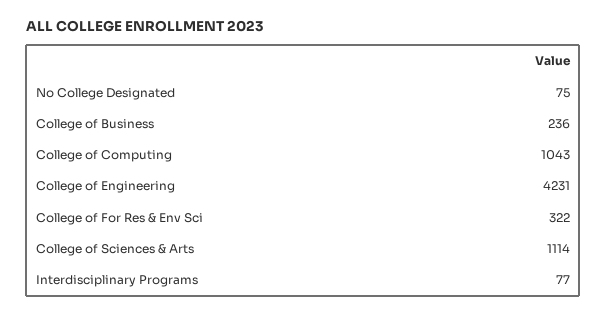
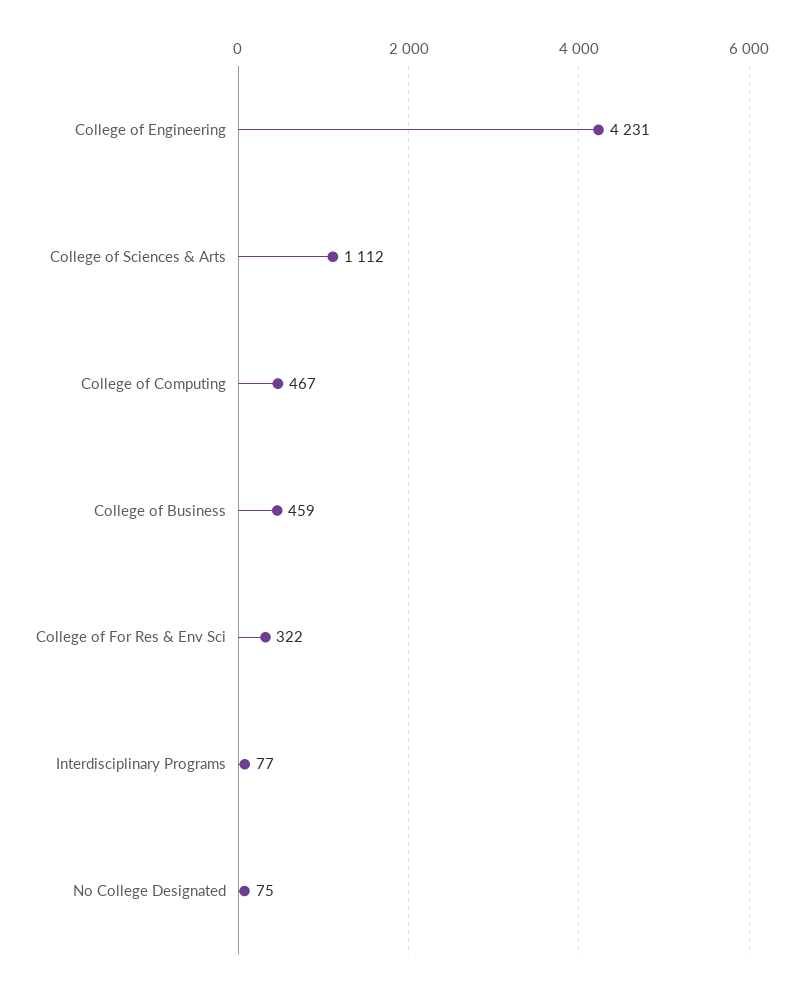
College of Business: 236 -> 459
College of Computing: 1043 -> 467
College of Sciences & Arts: 1114 -> 1112

